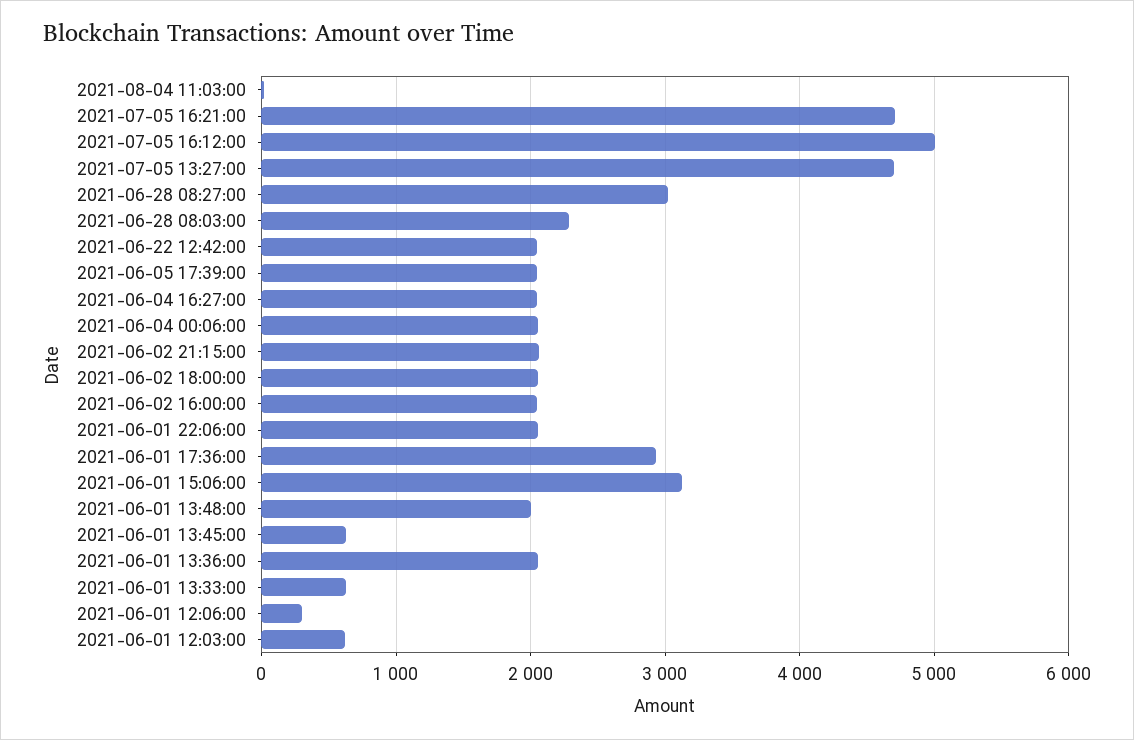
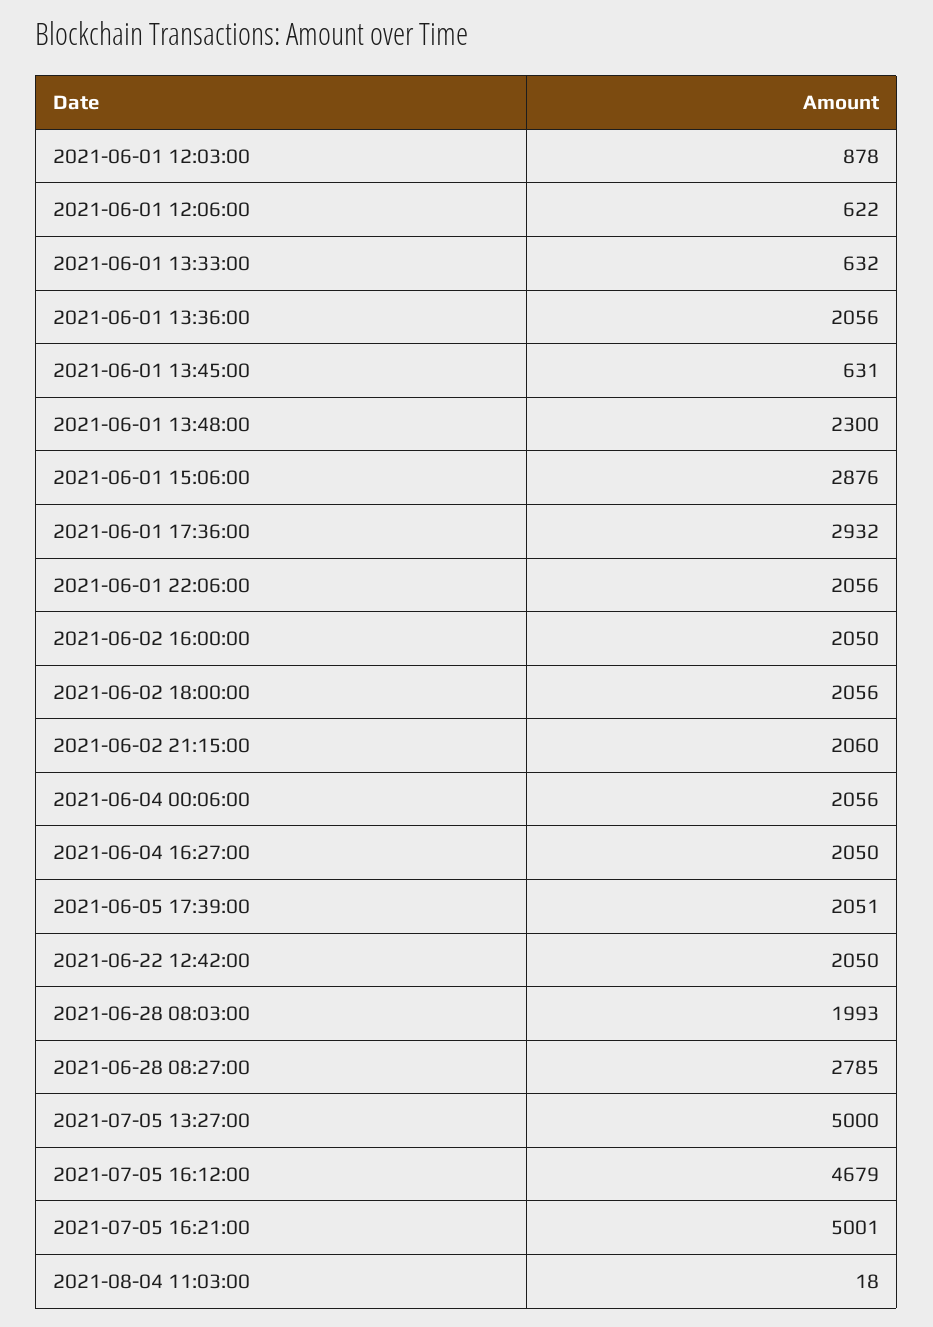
2021-07-05 16:21:00: 4700 -> 5001
2021-07-05 16:12:00: 5000 -> 4679
2021-07-05 13:27:00: 4700 -> 5000
2021-06-28 08:27:00: 3000 -> 2785
2021-06-28 08:03:00: 2300 -> 1993
2021-06-01 15:06:00: 3100 -> 2876
2021-06-01 13:48:00: 2000 -> 2300
2021-06-01 12:06:00: 300 -> 622
2021-06-01 12:03:00: 600 -> 878

